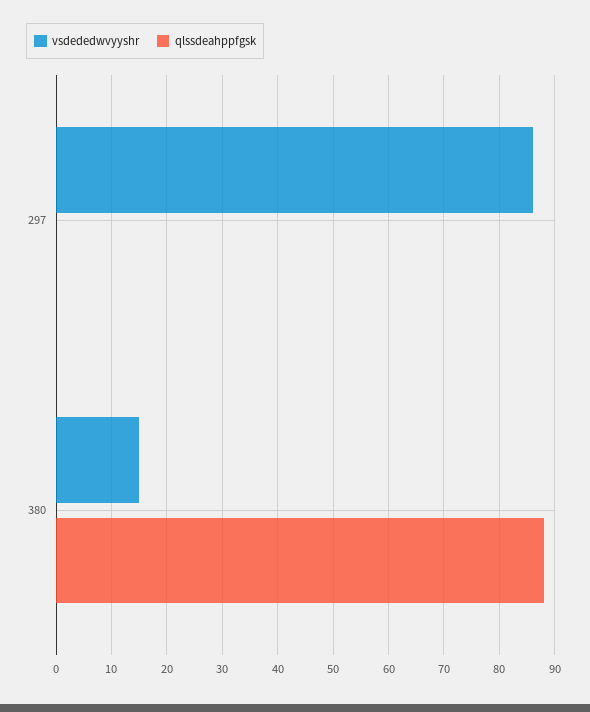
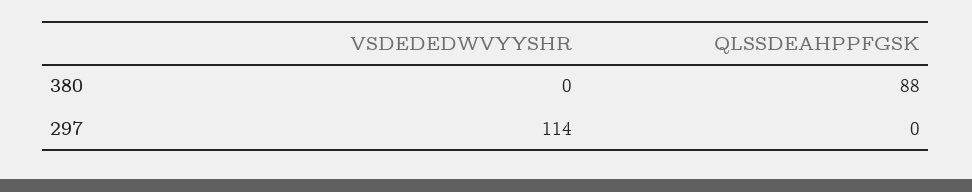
vsdededwvyyshr, 297: 85 -> 114
vsdededwvyyshr, 380: 15 -> 0

